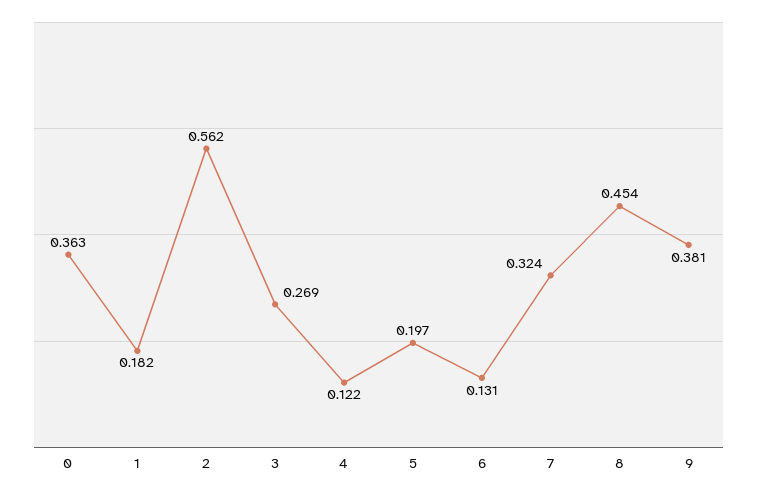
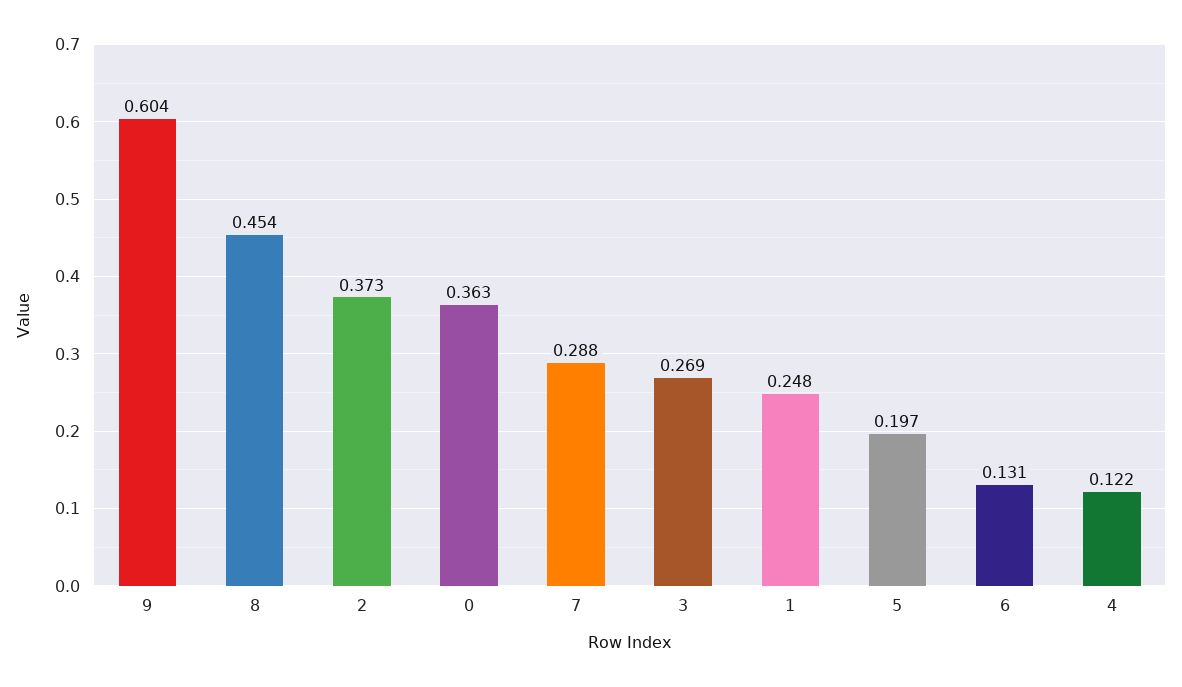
1: 0.182 -> 0.248
2: 0.562 -> 0.373
7: 0.324 -> 0.288
9: 0.381 -> 0.604

